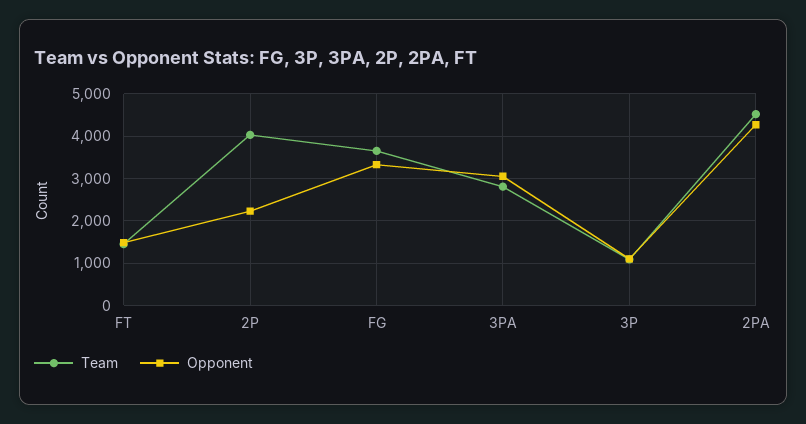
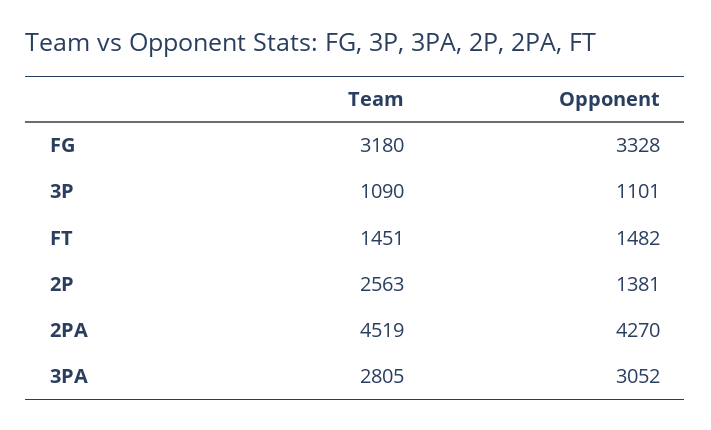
Team, 2P: 4000 -> 2563
Opponent, 2P: 2200 -> 1381
Team, FG: 3600 -> 3180

